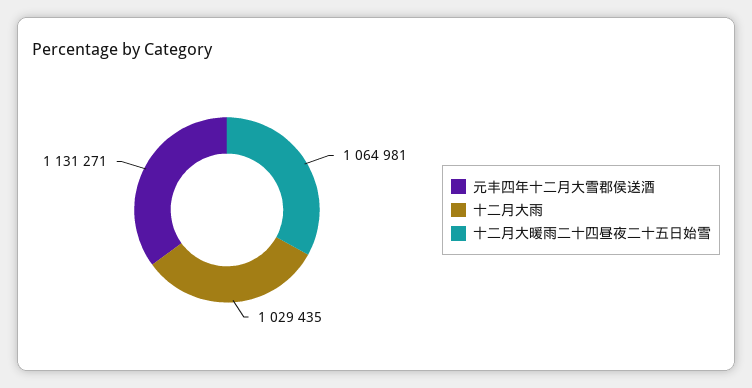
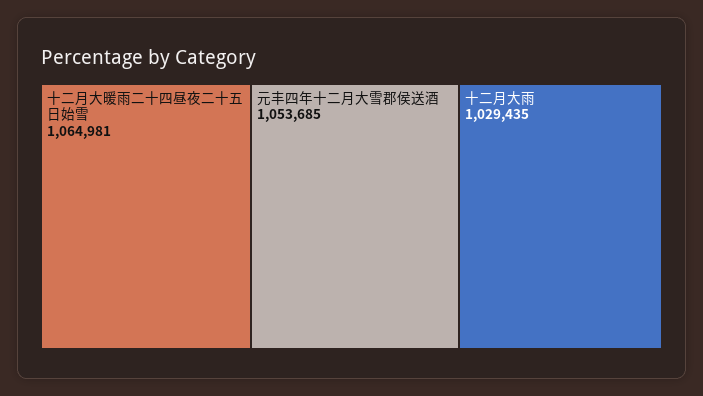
元丰四年十二月大雪郡侯送酒: 1131271 -> 1053685

